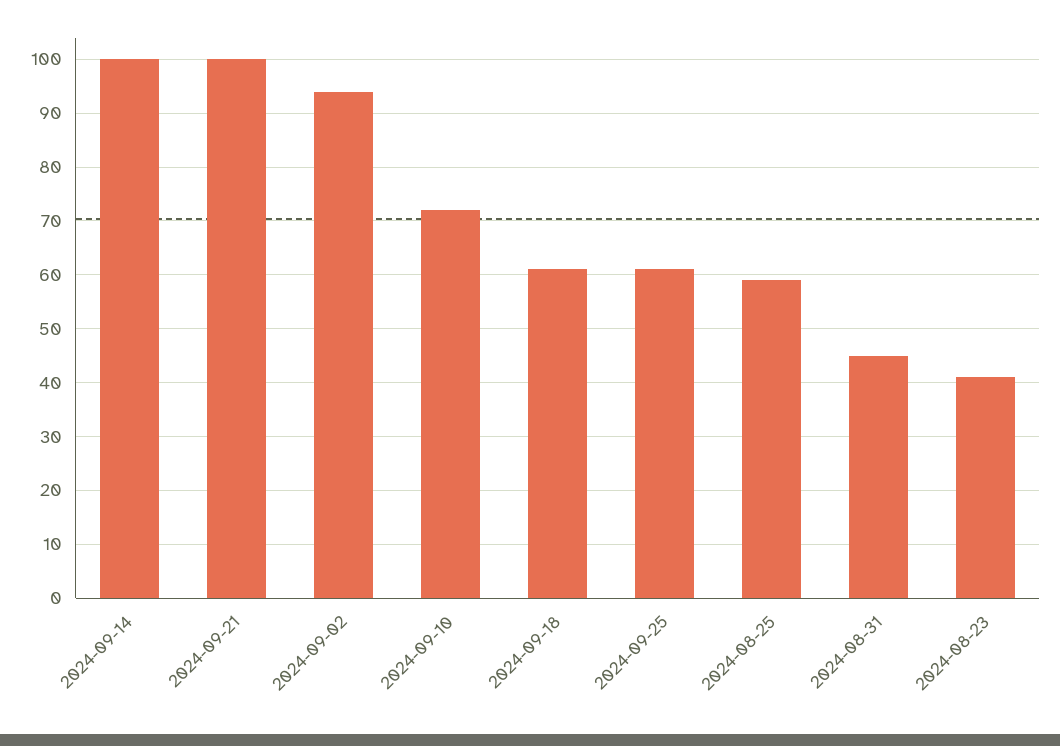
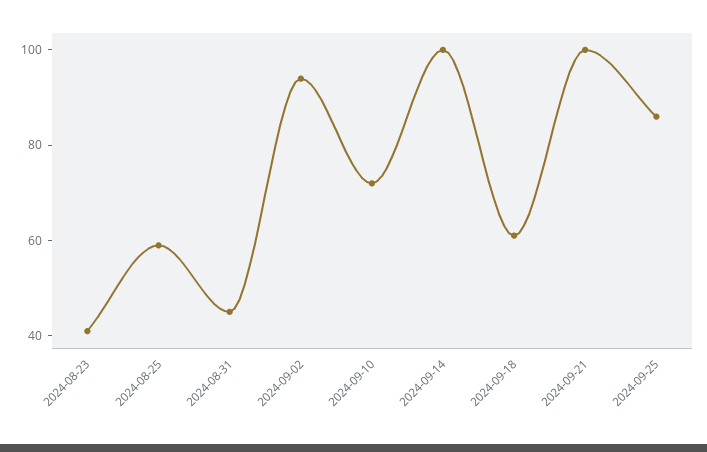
2024-09-25: 60 -> 85

